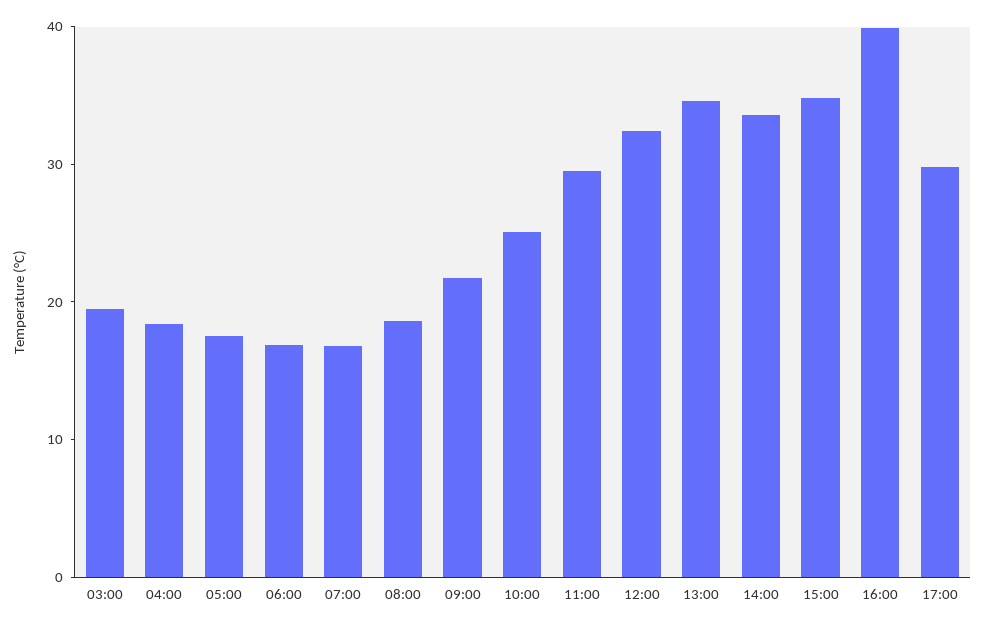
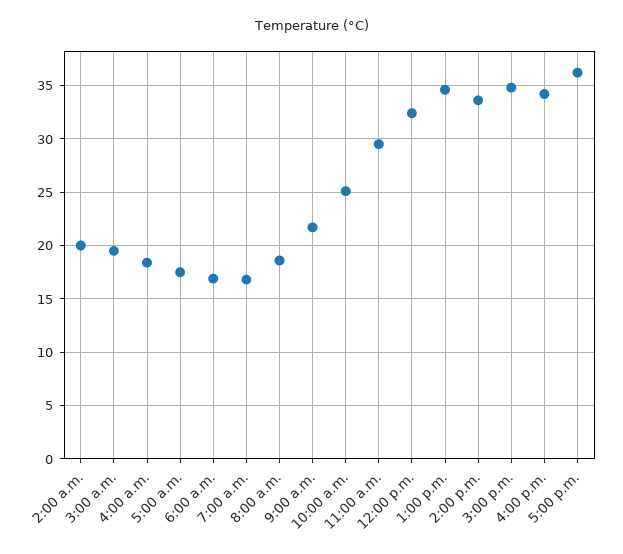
16:00: 40 -> 34
17:00: 30 -> 36
2:00 a.m.: none -> 20

